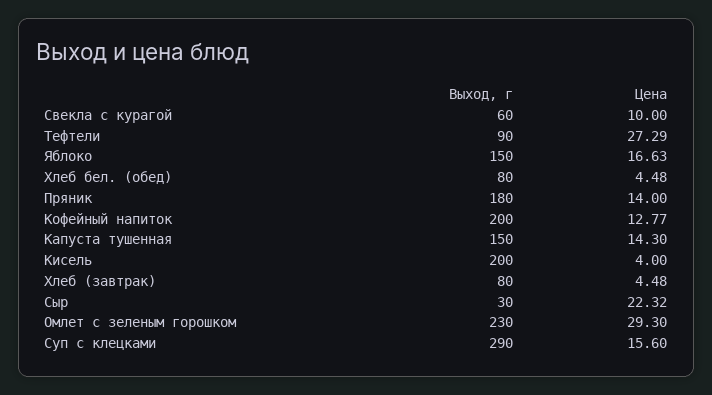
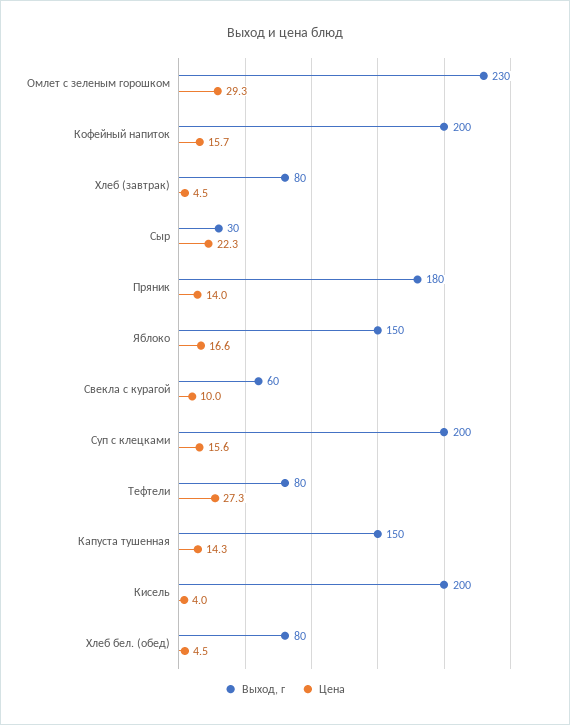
Выход, г, Тефтели: 90 -> 80
Цена, Кофейный напиток: 12.77 -> 15.7
Выход, г, Суп с клецками: 290 -> 200

